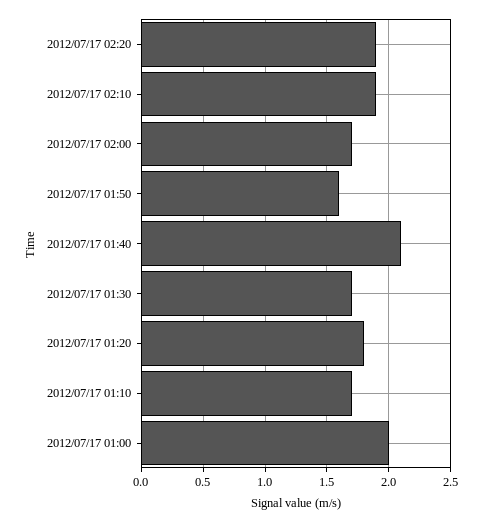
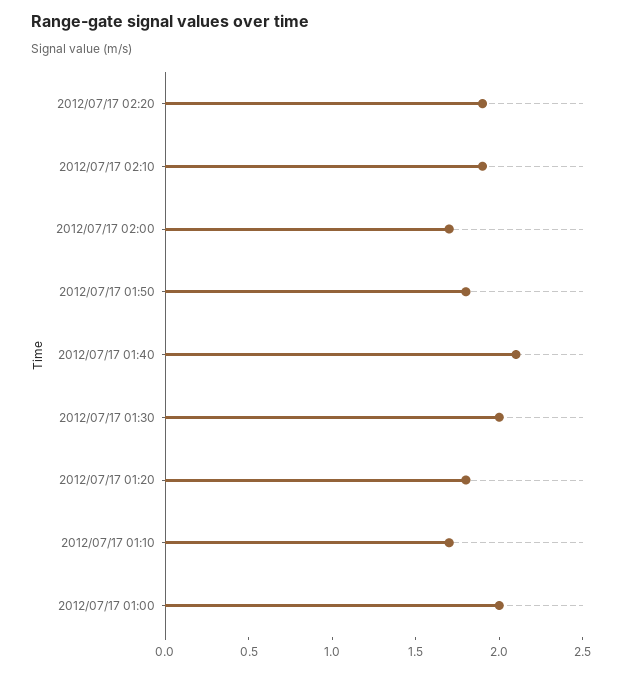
2012/07/17 01:50: 1.6 -> 1.8
2012/07/17 01:30: 1.7 -> 2

